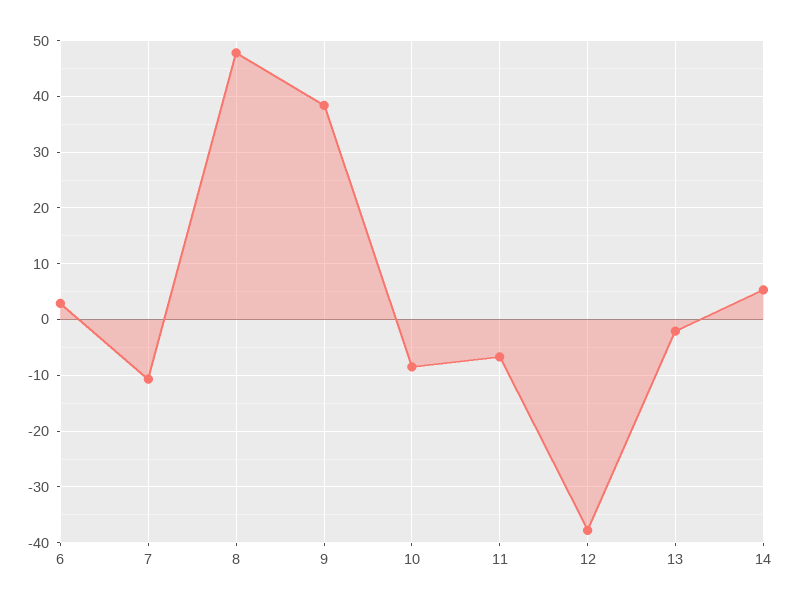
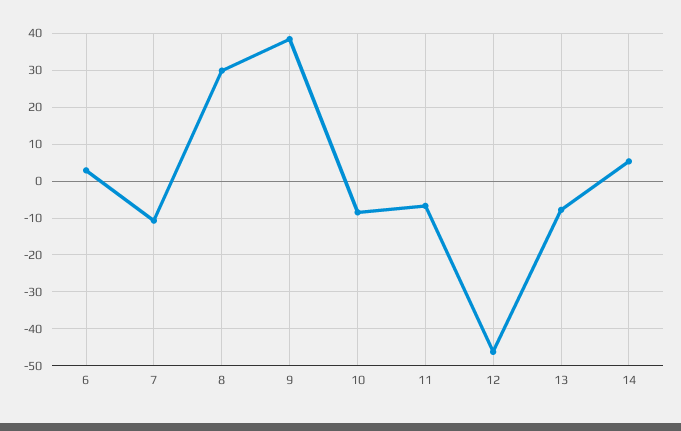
8: 48 -> 30
12: -38 -> -46
13: -2 -> -8

